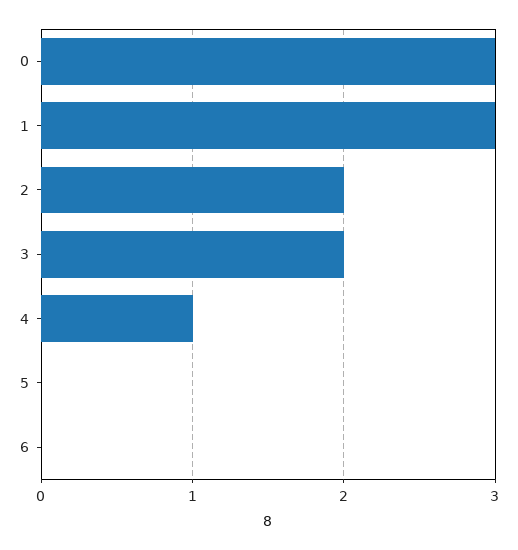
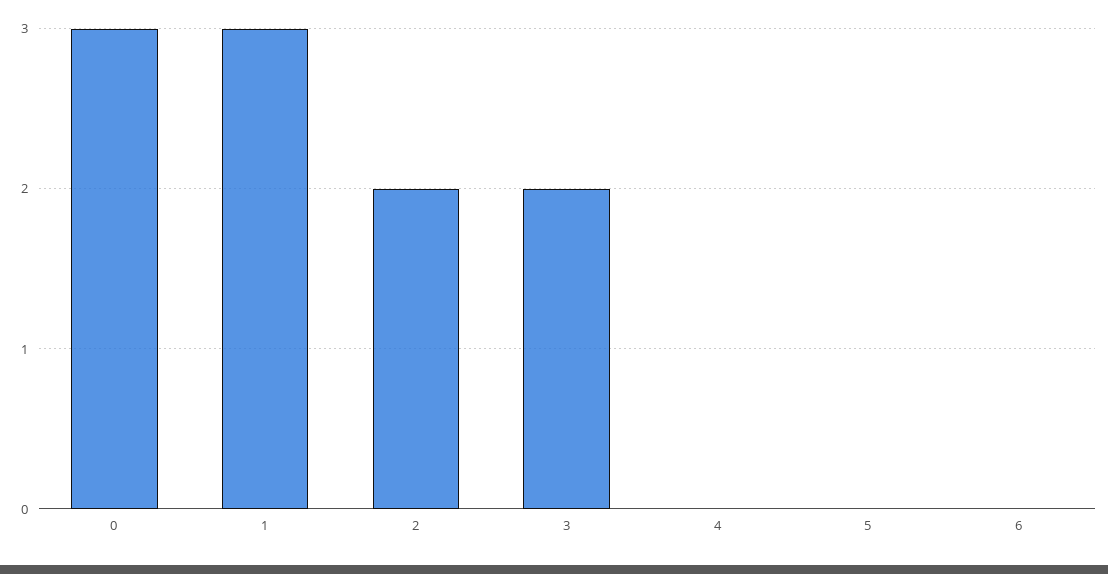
4: 1 -> 0

